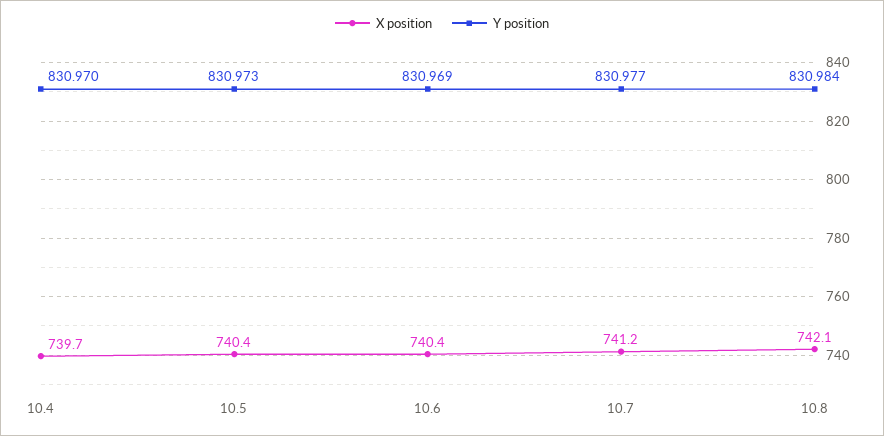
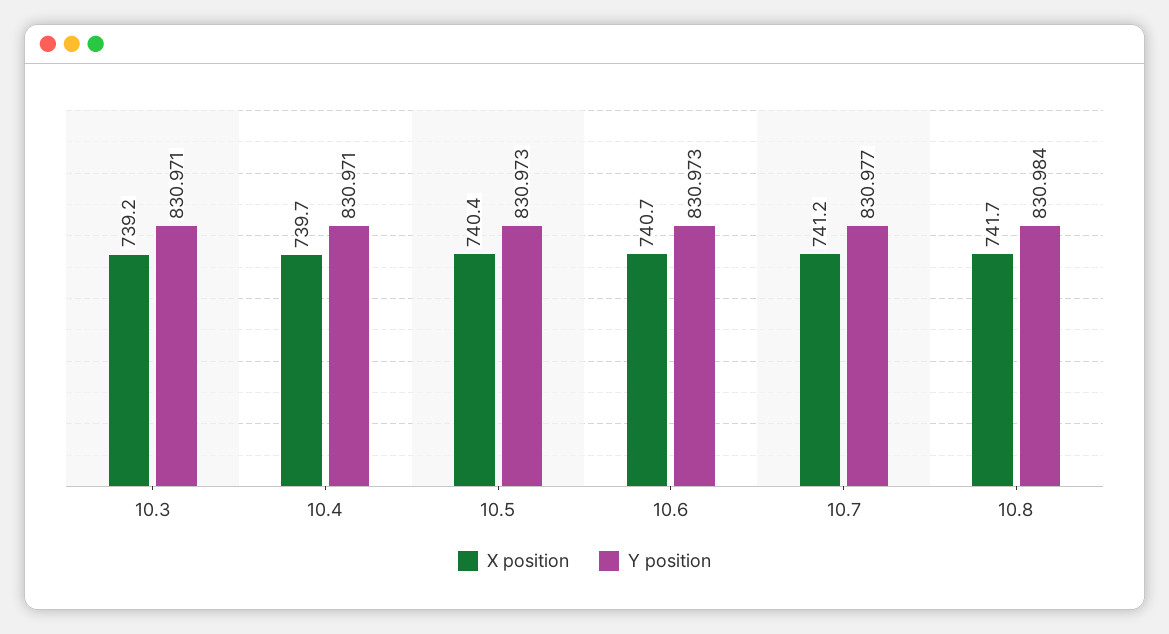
Y position, 10.4: 830.97 -> 830.971
X position, 10.6: 740.4 -> 740.7
Y position, 10.6: 830.969 -> 830.973
X position, 10.8: 742.1 -> 741.7
X position, 10.3: none -> 739.2
Y position, 10.3: none -> 830.971

